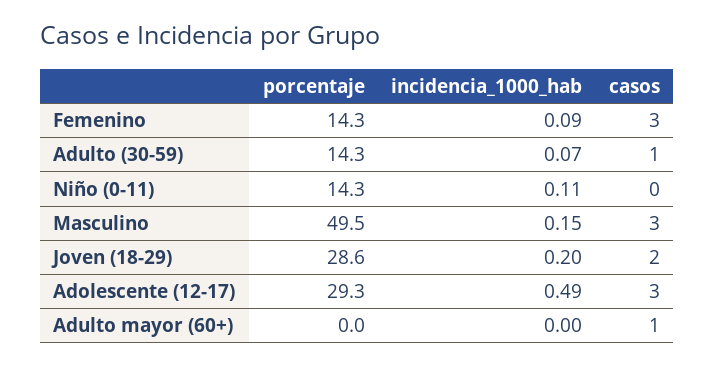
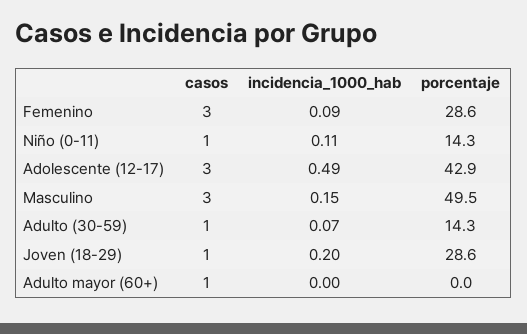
porcentaje, Femenino: 14.3 -> 28.6
casos, Niño (0-11): 0 -> 1
casos, Joven (18-29): 2 -> 1
porcentaje, Adolescente (12-17): 29.3 -> 42.9

